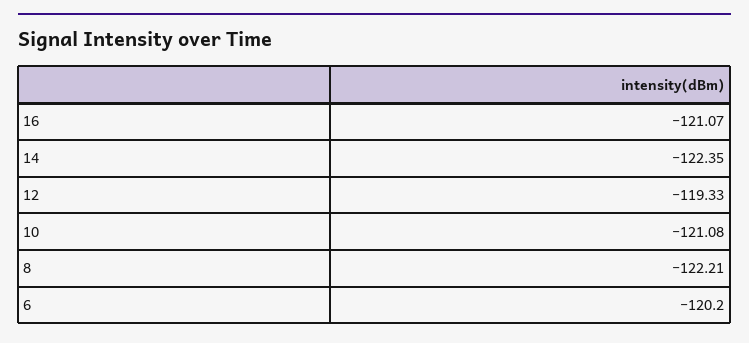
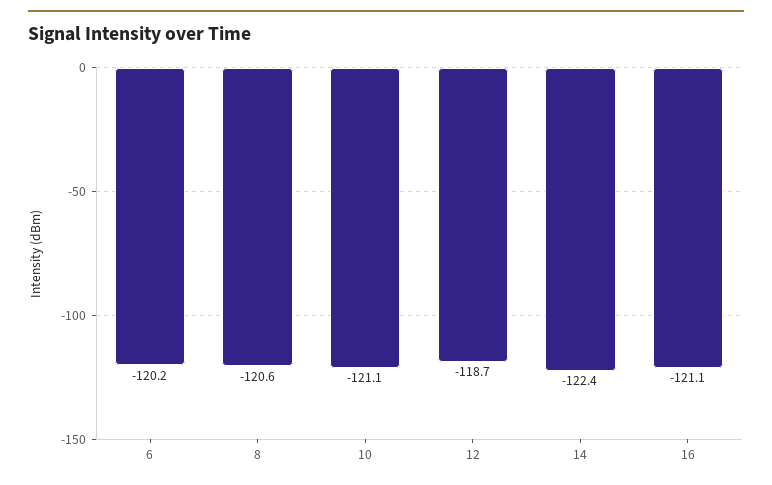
12: -119.33 -> -118.7
8: -122.21 -> -120.6

